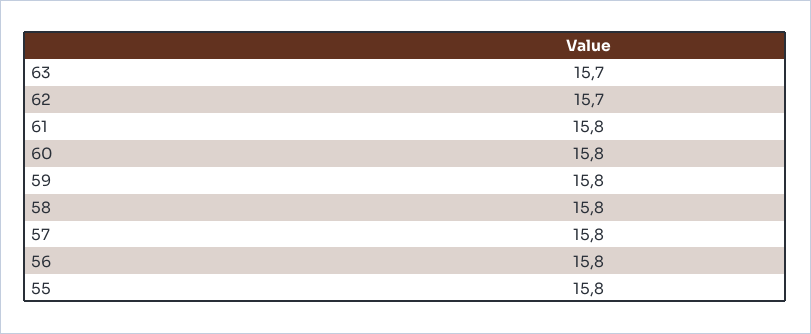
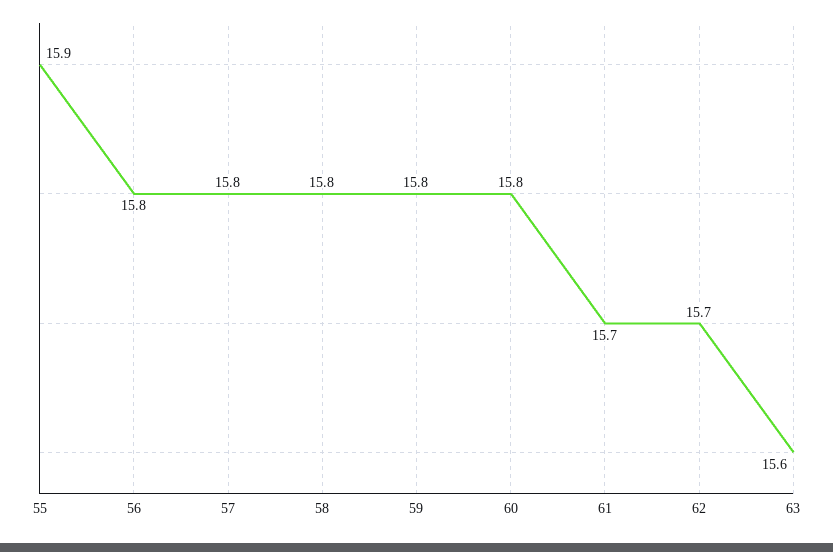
63: 15.7 -> 15.6
61: 15.8 -> 15.7
55: 15.8 -> 15.9

